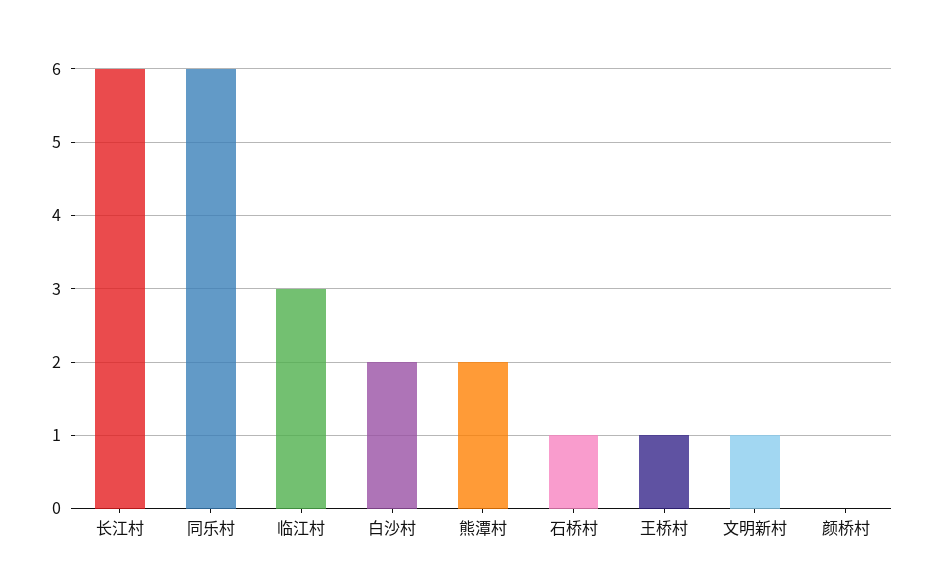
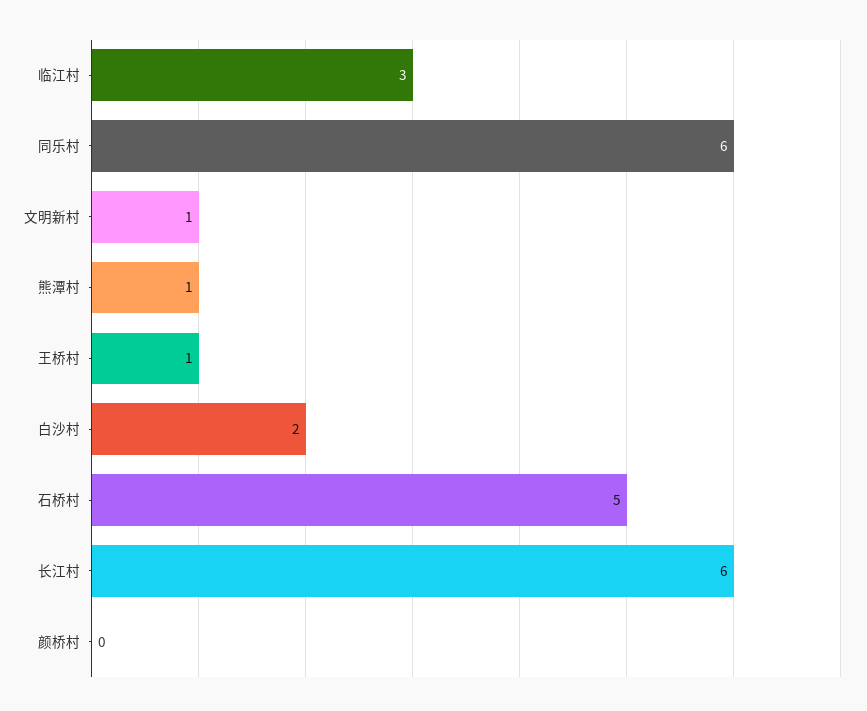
熊潭村: 2 -> 1
石桥村: 1 -> 5

